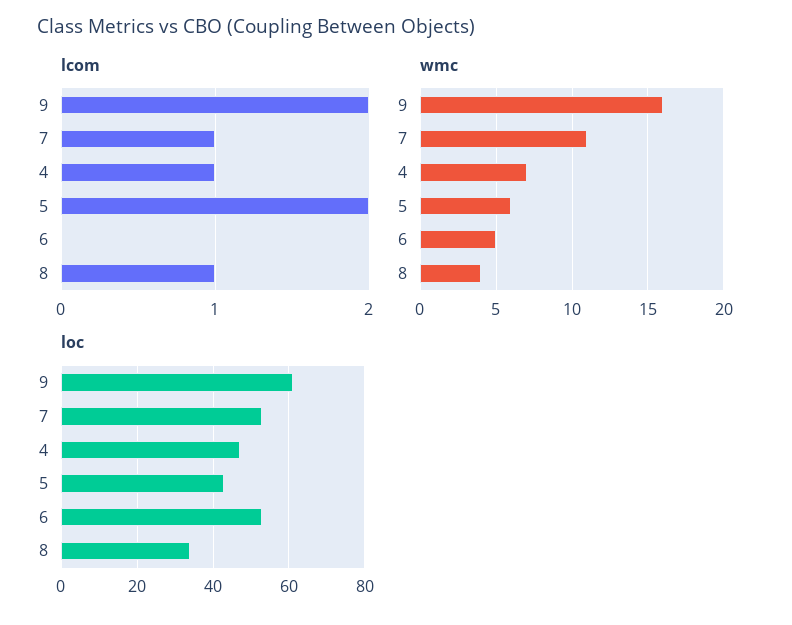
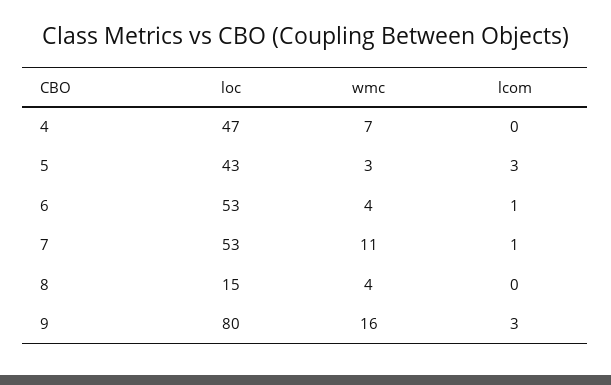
lcom, 9: 2 -> 3
lcom, 4: 1 -> 0
lcom, 5: 2 -> 3
lcom, 6: 0 -> 1
lcom, 8: 1 -> 0
wmc, 5: 6 -> 3
wmc, 6: 5 -> 4
loc, 9: 60 -> 80
loc, 8: 35 -> 15

